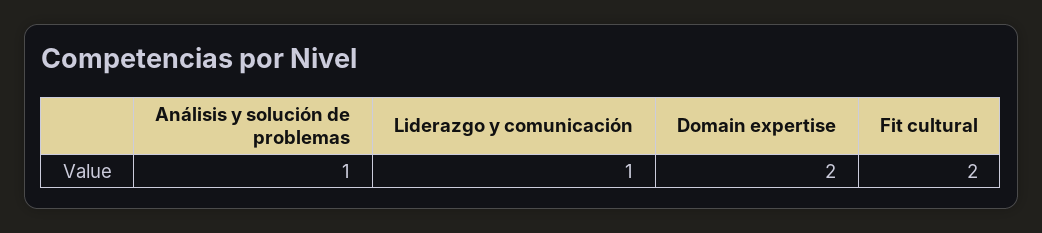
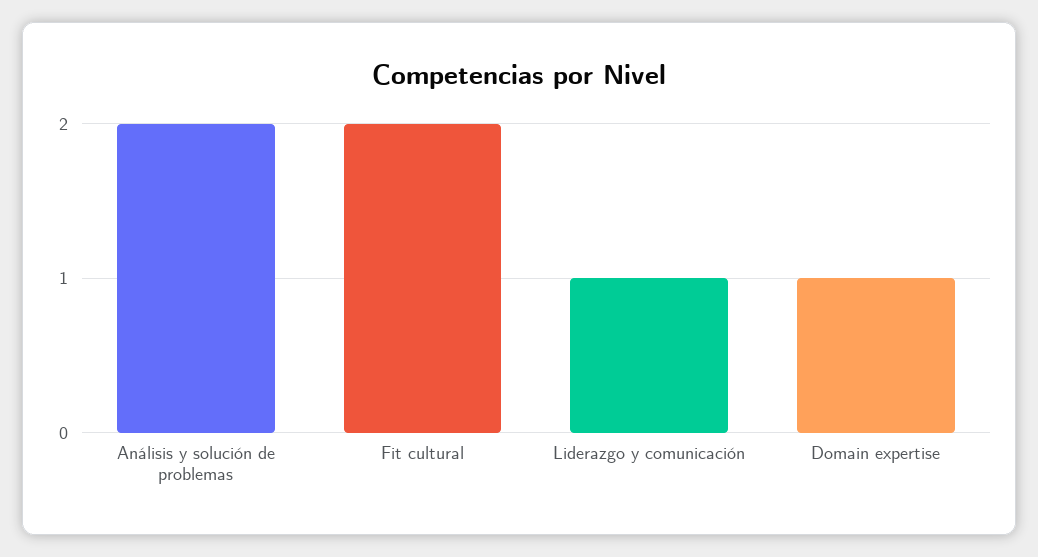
Análisis y solución de problemas: 1 -> 2
Domain expertise: 2 -> 1

